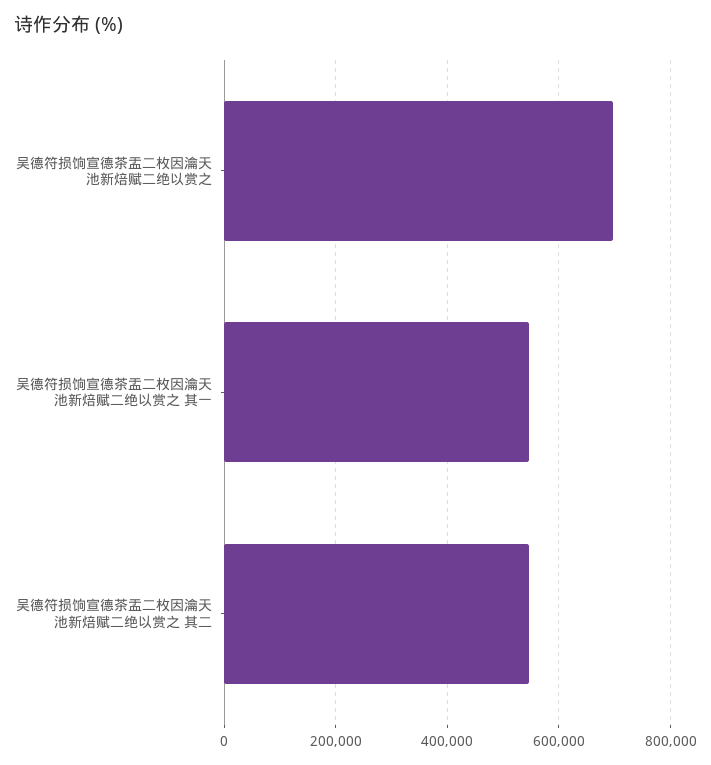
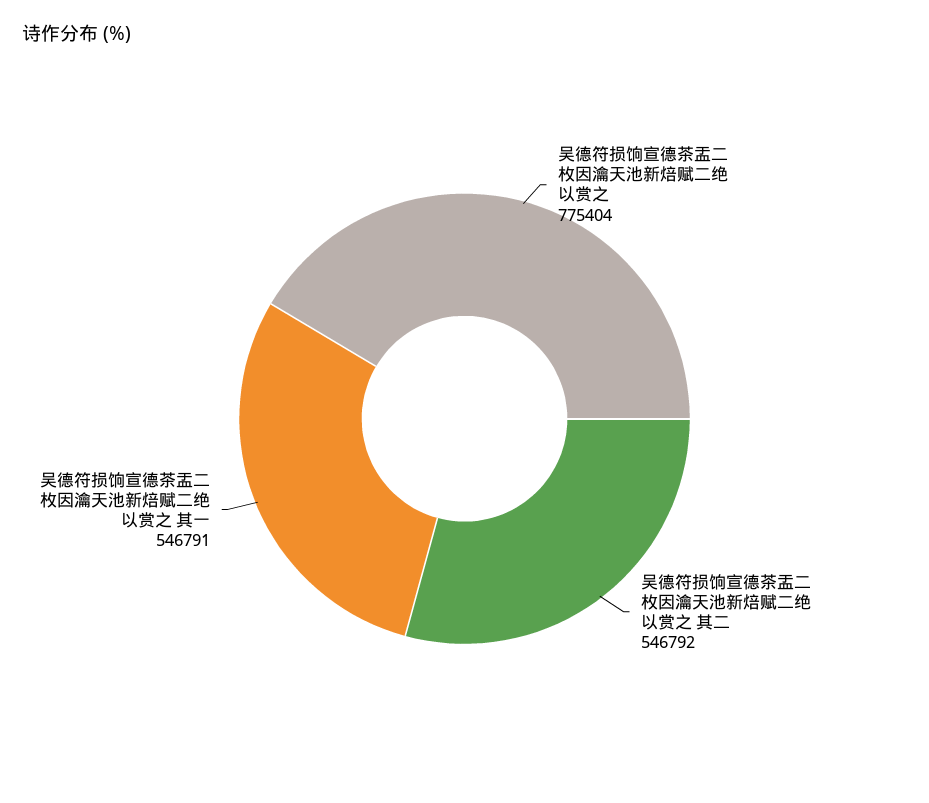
吴德符损饷宣德茶盂二枚因瀹天池新焙赋二绝以赏之: 700000 -> 775404

